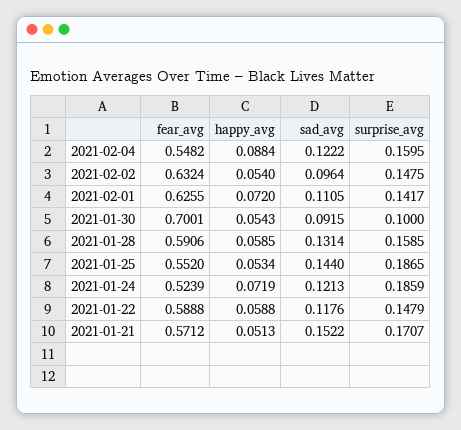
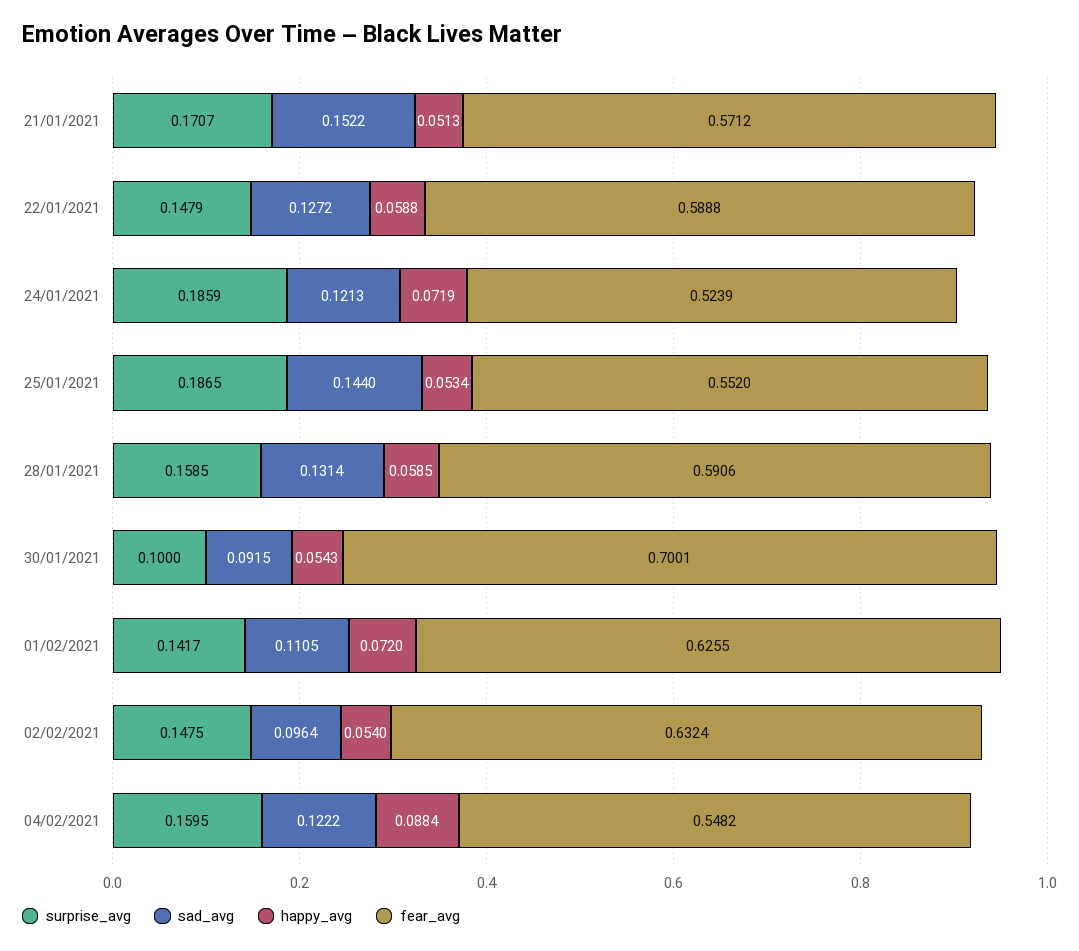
sad_avg, 2021-01-22: 0.1176 -> 0.1272

